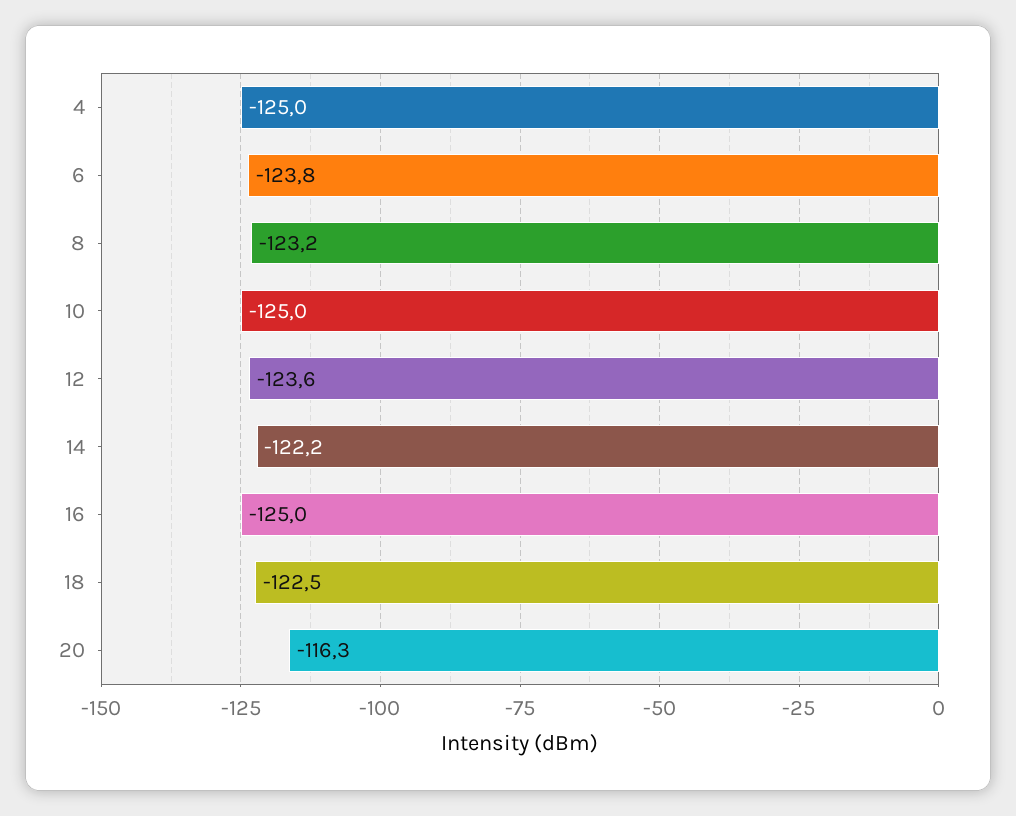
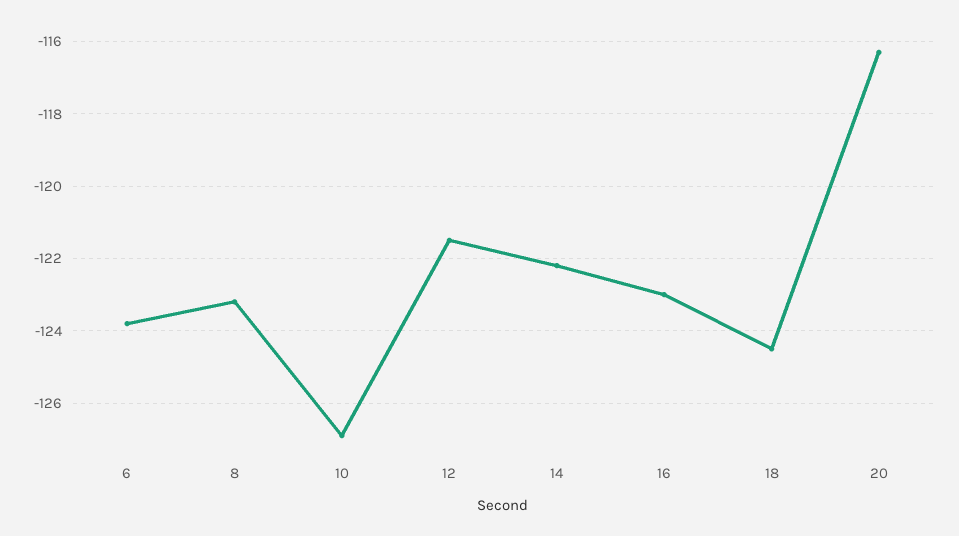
4: -125 -> none
10: -125 -> -127
12: -123.6 -> -121.5
16: -125 -> -123
18: -122.5 -> -124.5

